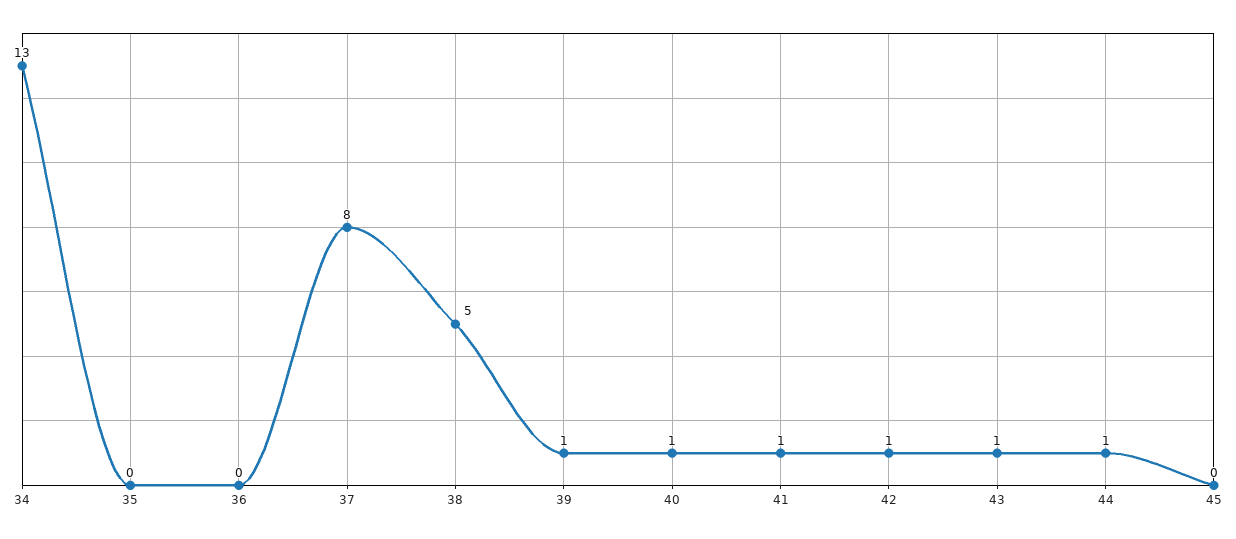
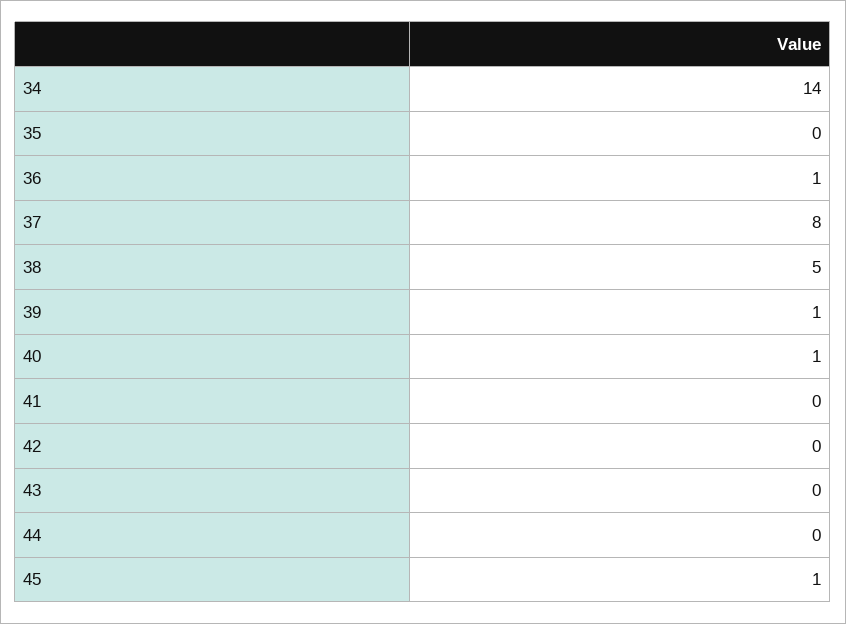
34: 13 -> 14
36: 0 -> 1
41: 1 -> 0
42: 1 -> 0
43: 1 -> 0
44: 1 -> 0
45: 0 -> 1

